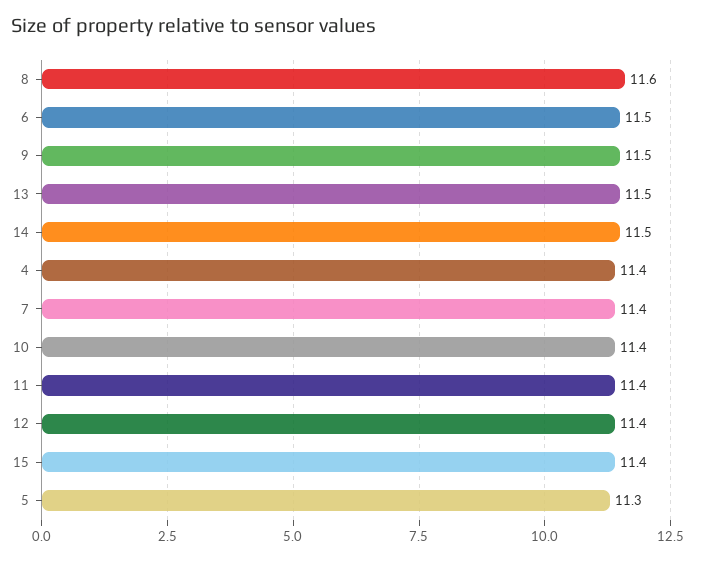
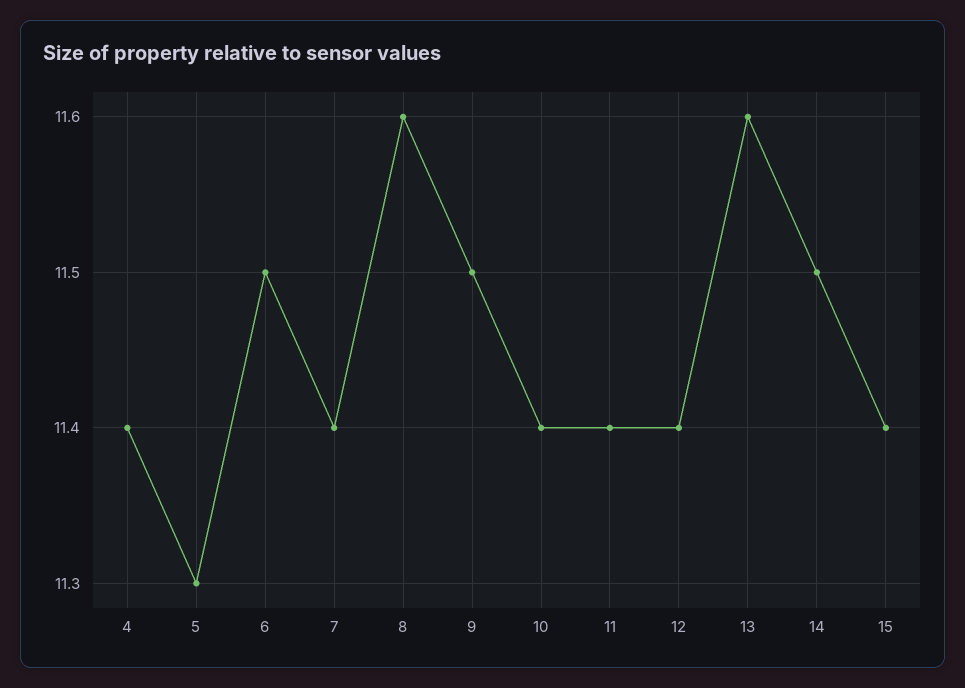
13: 11.5 -> 11.6

